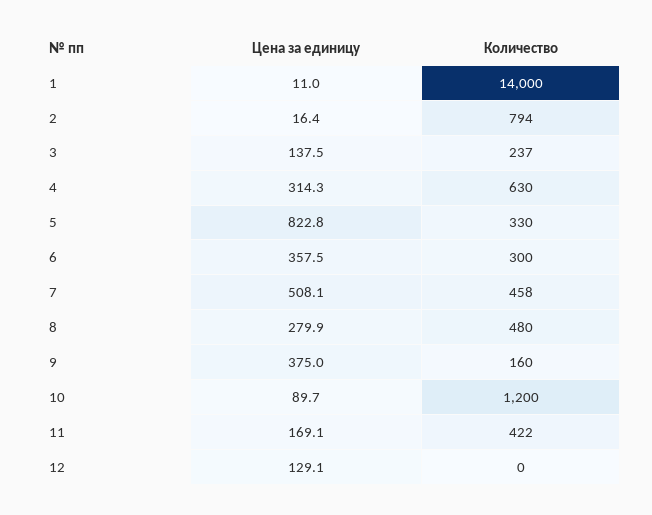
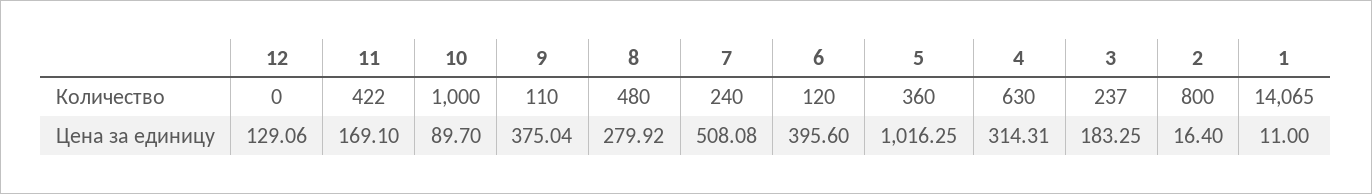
Количество, 1: 14000 -> 14065
Количество, 2: 794 -> 800
Цена за единицу, 3: 137.5 -> 183.25
Цена за единицу, 5: 822.8 -> 1016.25
Количество, 5: 330 -> 360
Цена за единицу, 6: 357.5 -> 395.6
Количество, 6: 300 -> 120
Количество, 7: 458 -> 240
Количество, 9: 160 -> 110
Количество, 10: 1200 -> 1000

